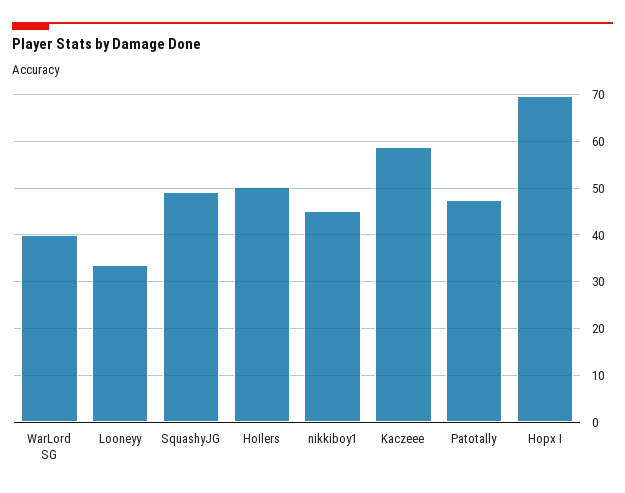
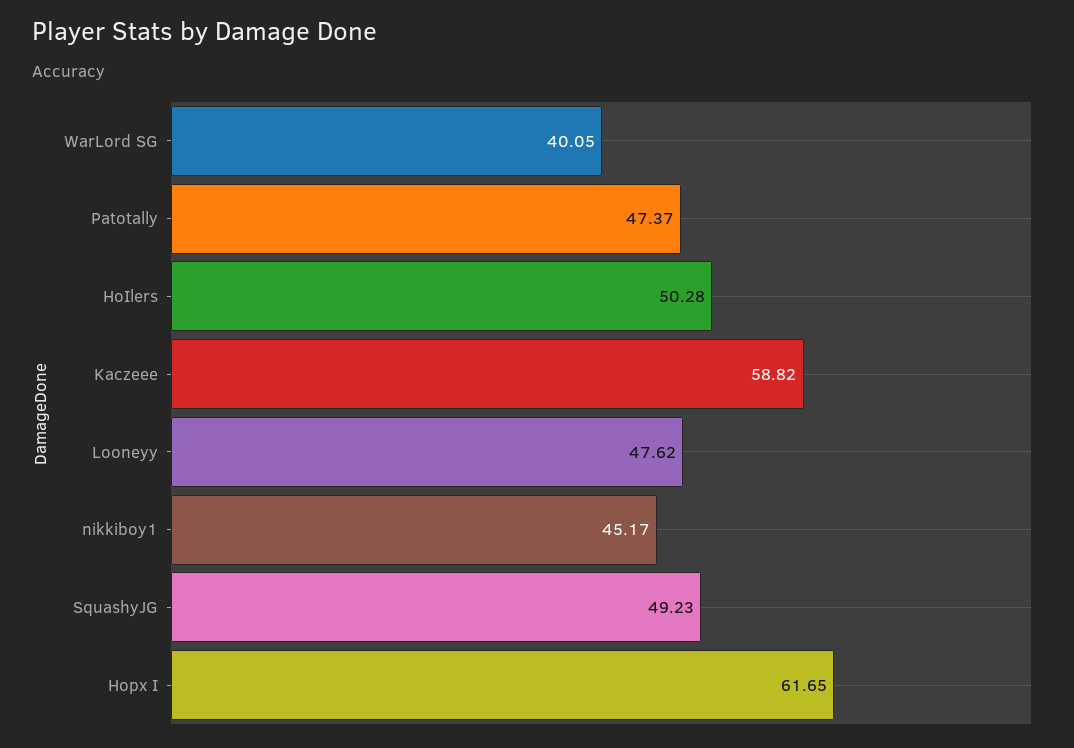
Looneyy: 34 -> 47.62
Hopx I: 70 -> 61.65

